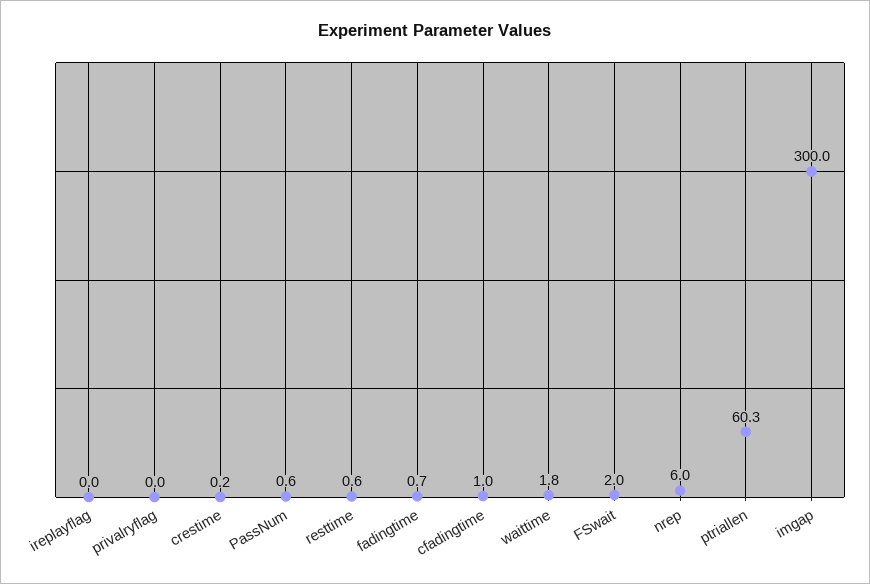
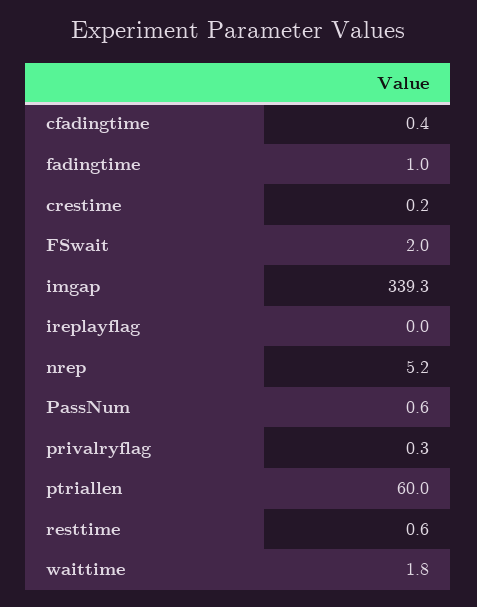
privalryflag: 0 -> 0.3
fadingtime: 0.7 -> 1
cfadingtime: 1 -> 0.4
nrep: 6 -> 5.2
ptriallen: 60.3 -> 60
imgap: 300 -> 339.3

